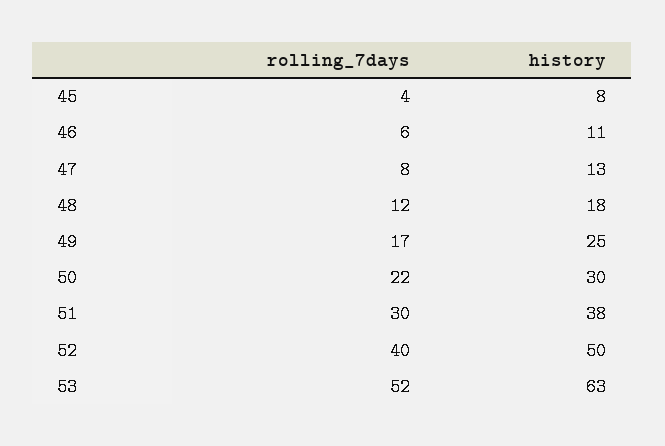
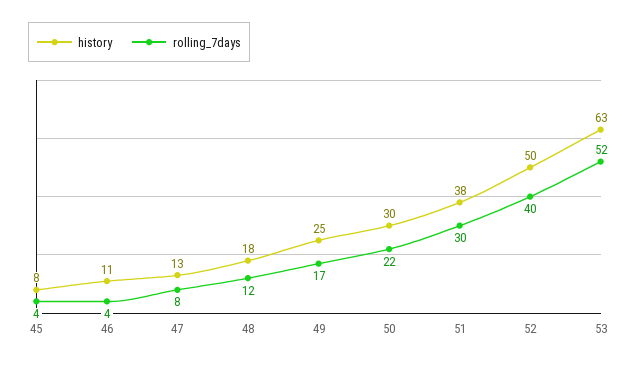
rolling_7days, 46: 6 -> 4

